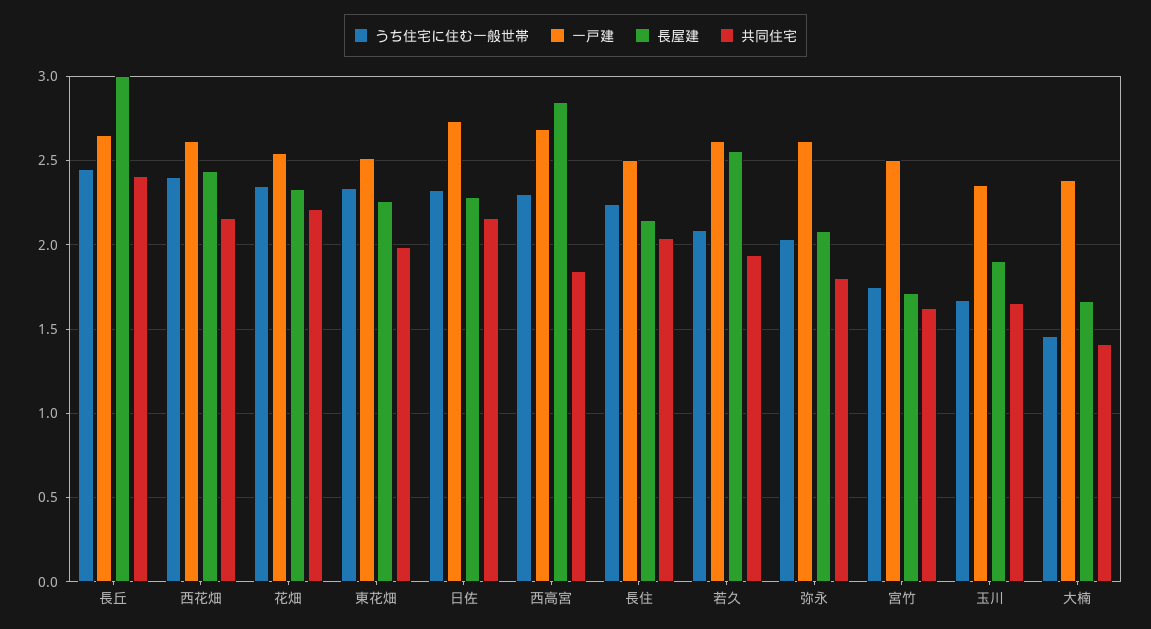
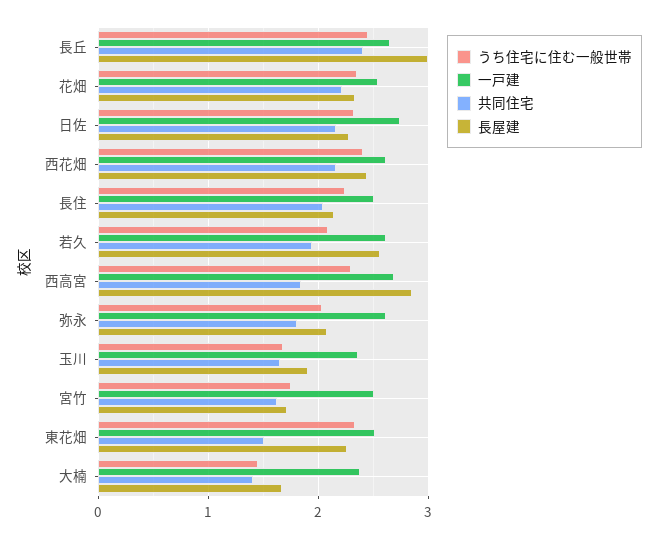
共同住宅, 東花畑: 2 -> 1.5

